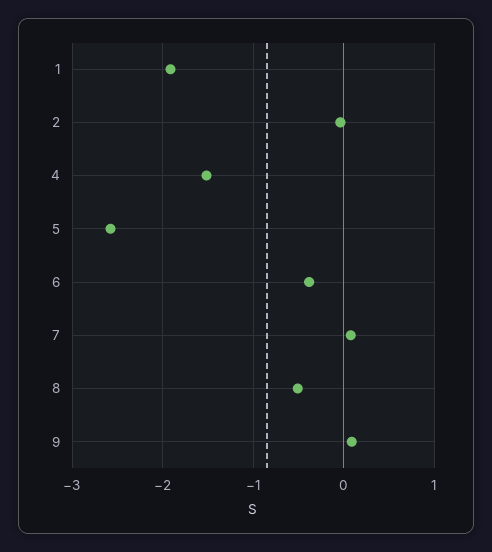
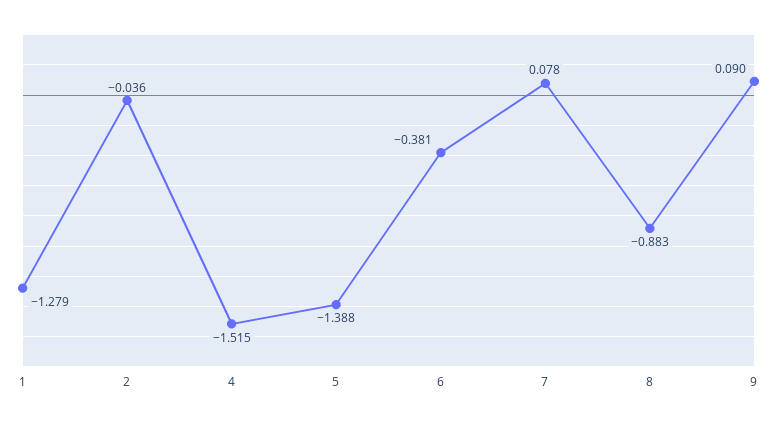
1: -1.9 -> -1.279
5: -2.6 -> -1.388
8: -0.5 -> -0.883

